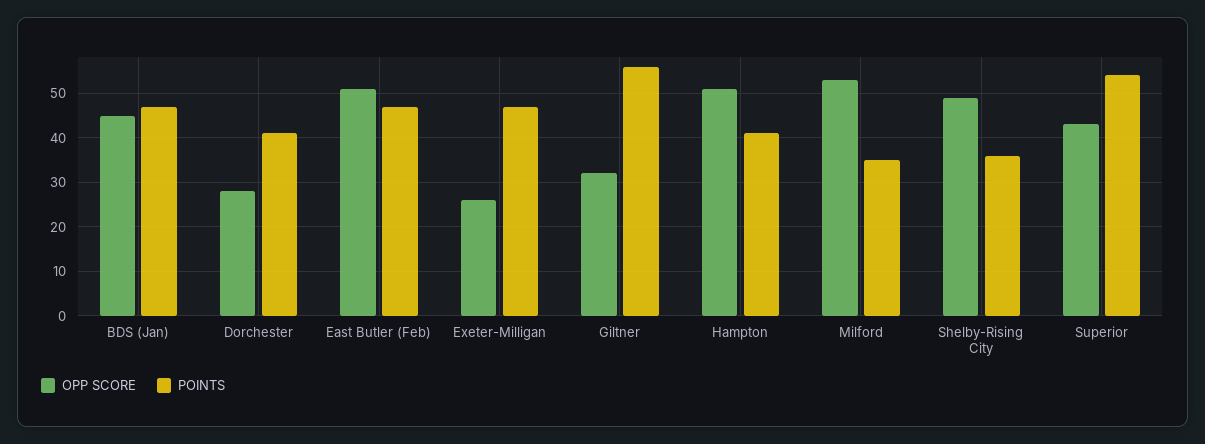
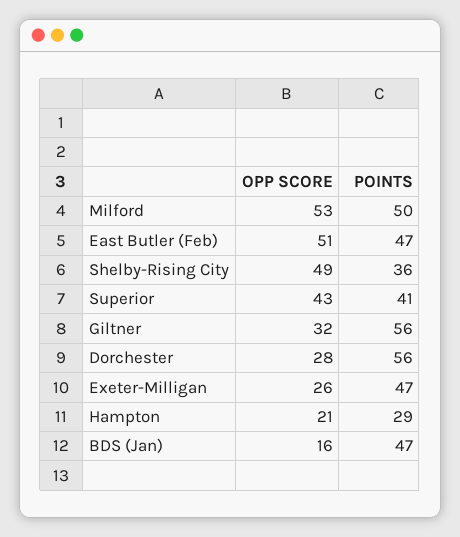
OPP SCORE, BDS (Jan): 45 -> 16
POINTS, Dorchester: 40 -> 56
OPP SCORE, Hampton: 50 -> 21
POINTS, Hampton: 40 -> 29
POINTS, Milford: 35 -> 50
POINTS, Superior: 55 -> 41

